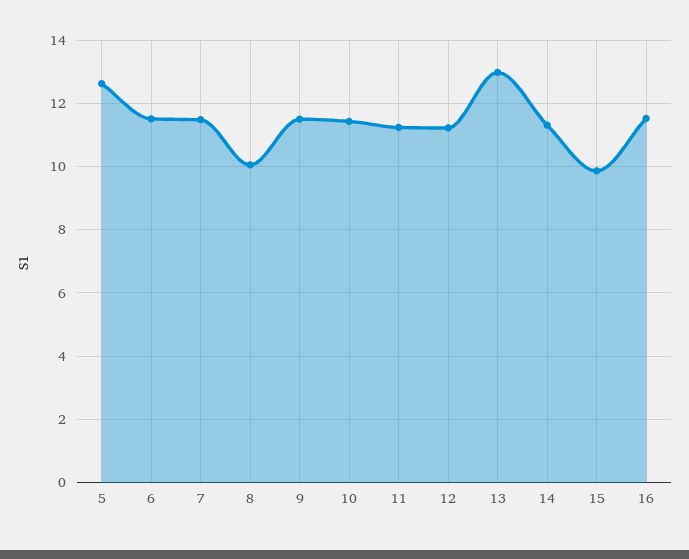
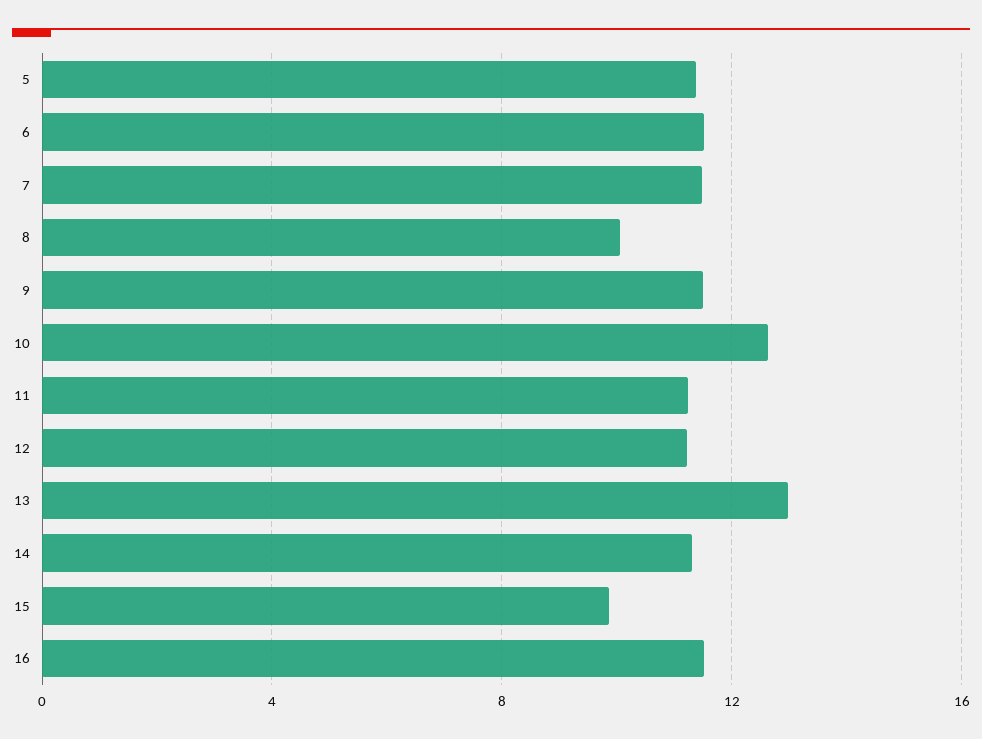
5: 12.6 -> 11.5
10: 11.4 -> 12.5

